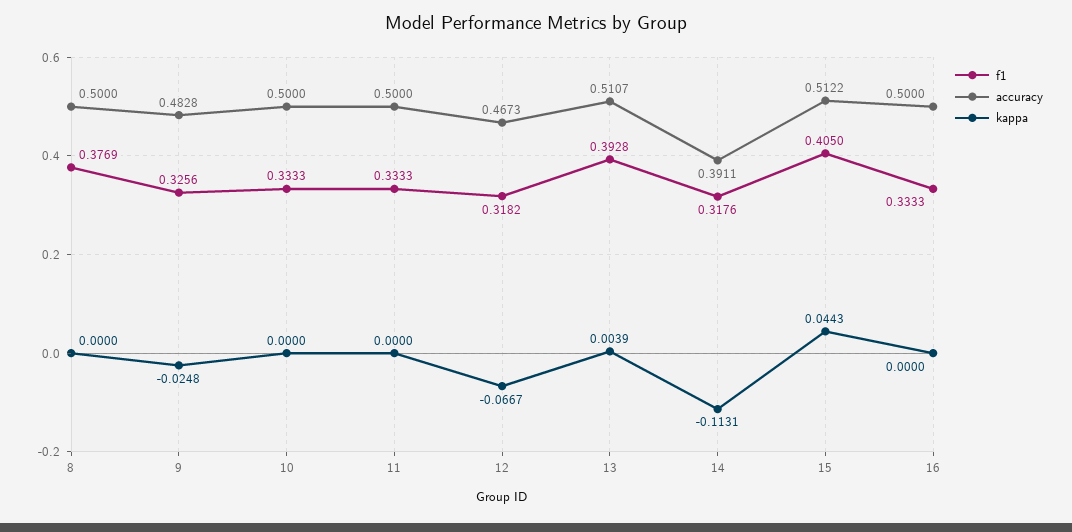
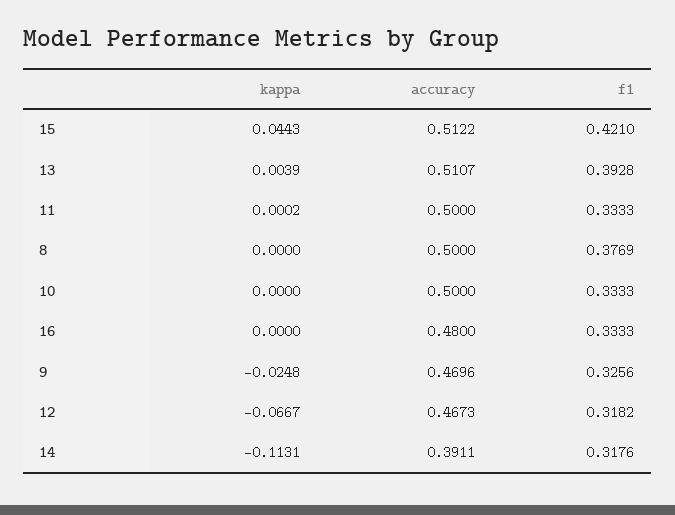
accuracy, 9: 0.4828 -> 0.4696
kappa, 11: 0 -> 0.0002
f1, 15: 0.405 -> 0.421
accuracy, 16: 0.5 -> 0.48

